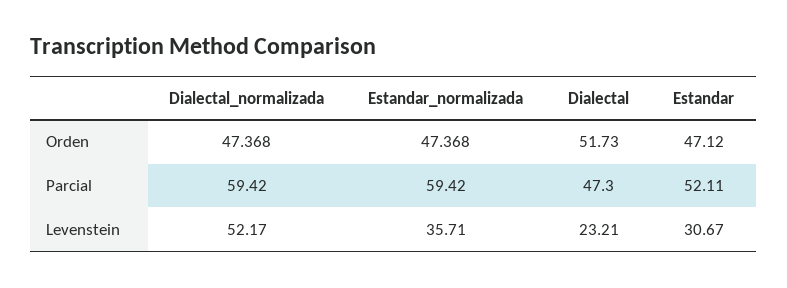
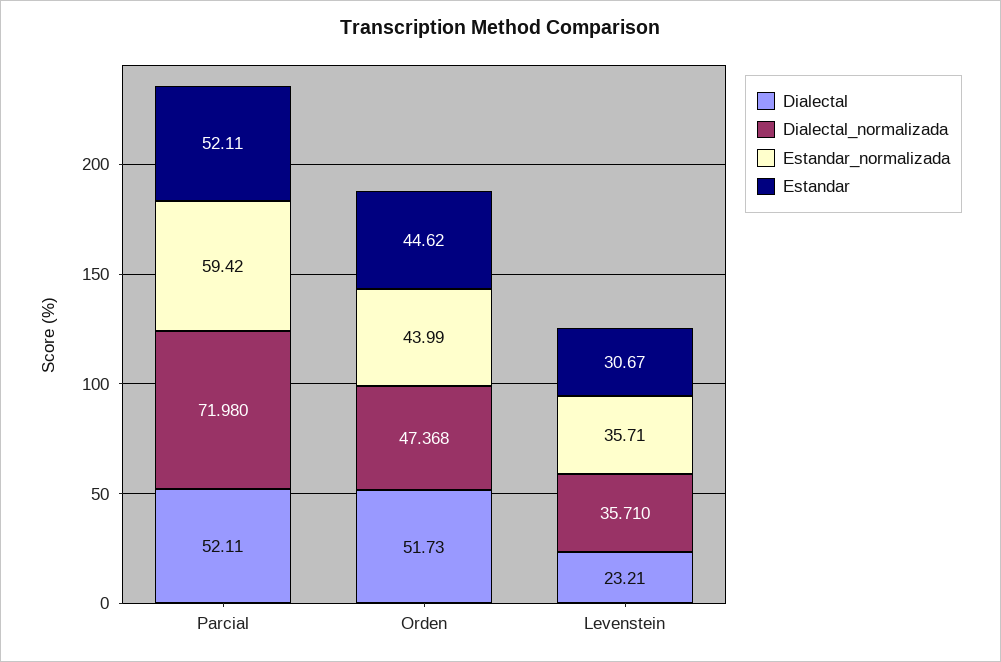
Estandar_normalizada, Orden: 47.368 -> 43.99
Estandar, Orden: 47.12 -> 44.62
Dialectal_normalizada, Parcial: 59.42 -> 71.98
Dialectal, Parcial: 47.3 -> 52.11
Dialectal_normalizada, Levenstein: 52.17 -> 35.71

